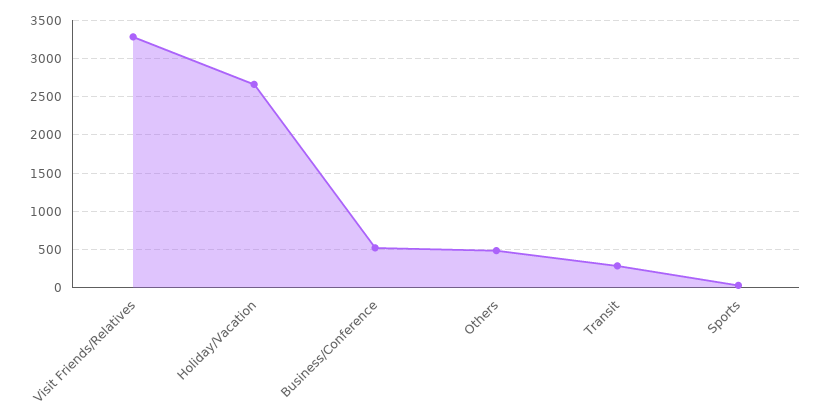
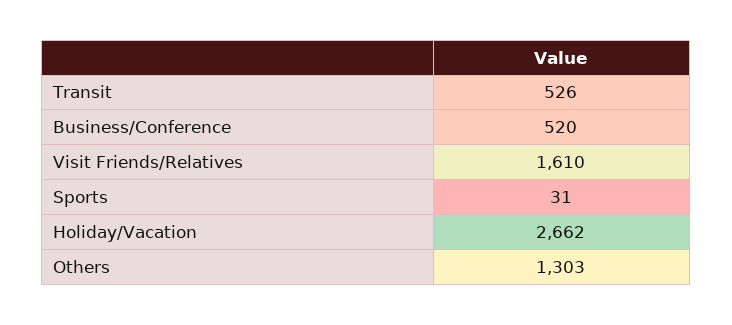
Visit Friends/Relatives: 3300 -> 1610
Others: 500 -> 1303
Transit: 300 -> 526

